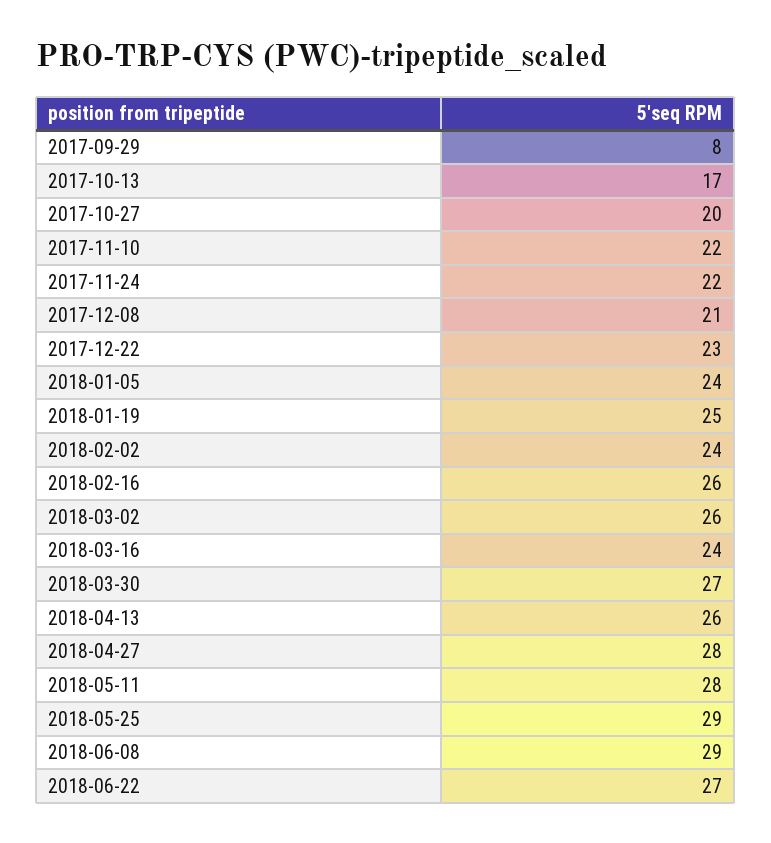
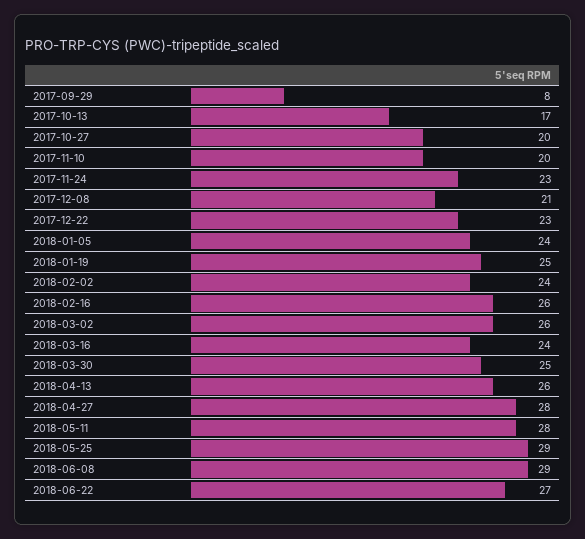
2017-11-10: 22 -> 20
2017-11-24: 22 -> 23
2018-03-30: 27 -> 25

